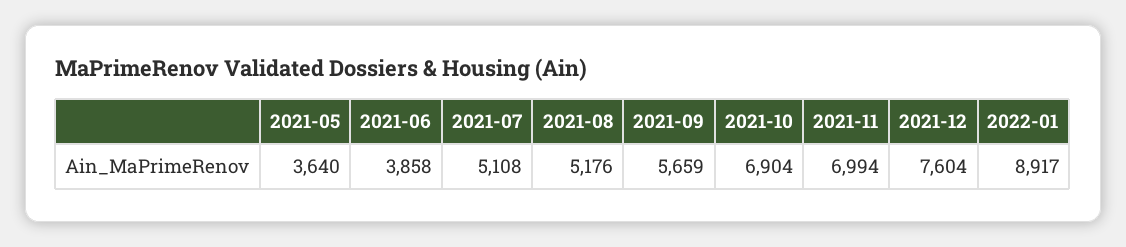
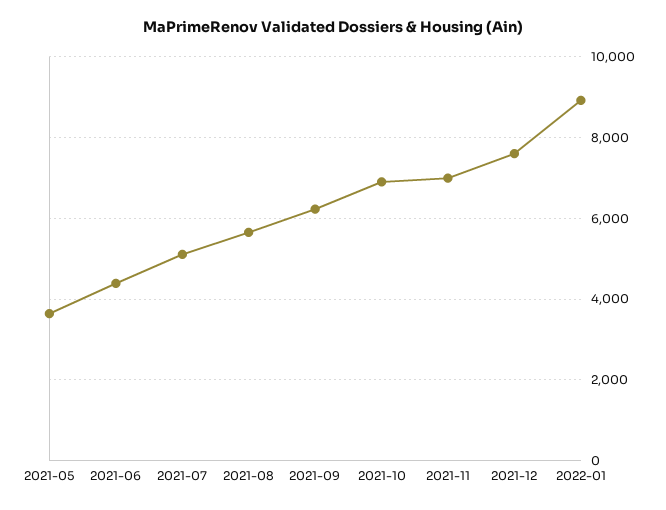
2021-06: 3858 -> 4400
2021-08: 5176 -> 5600
2021-09: 5659 -> 6200

